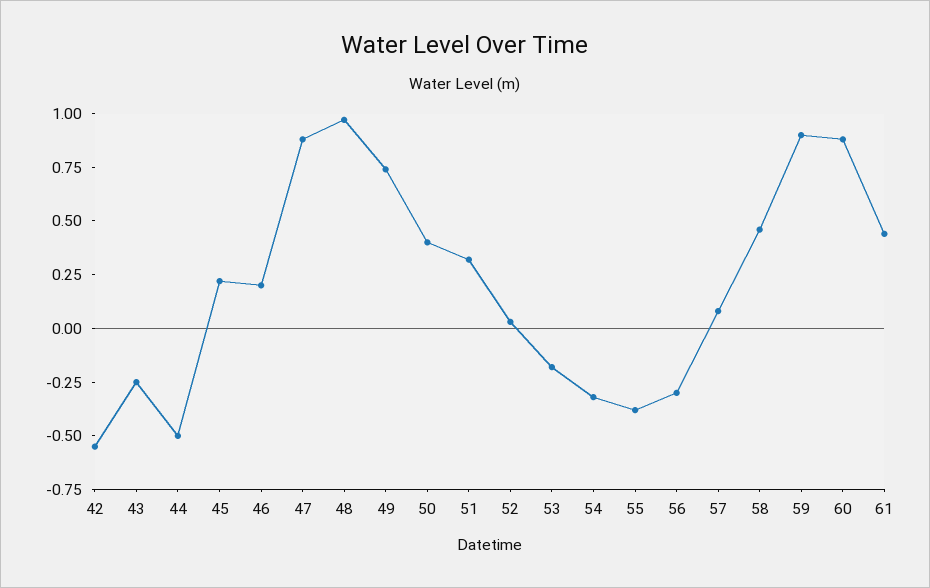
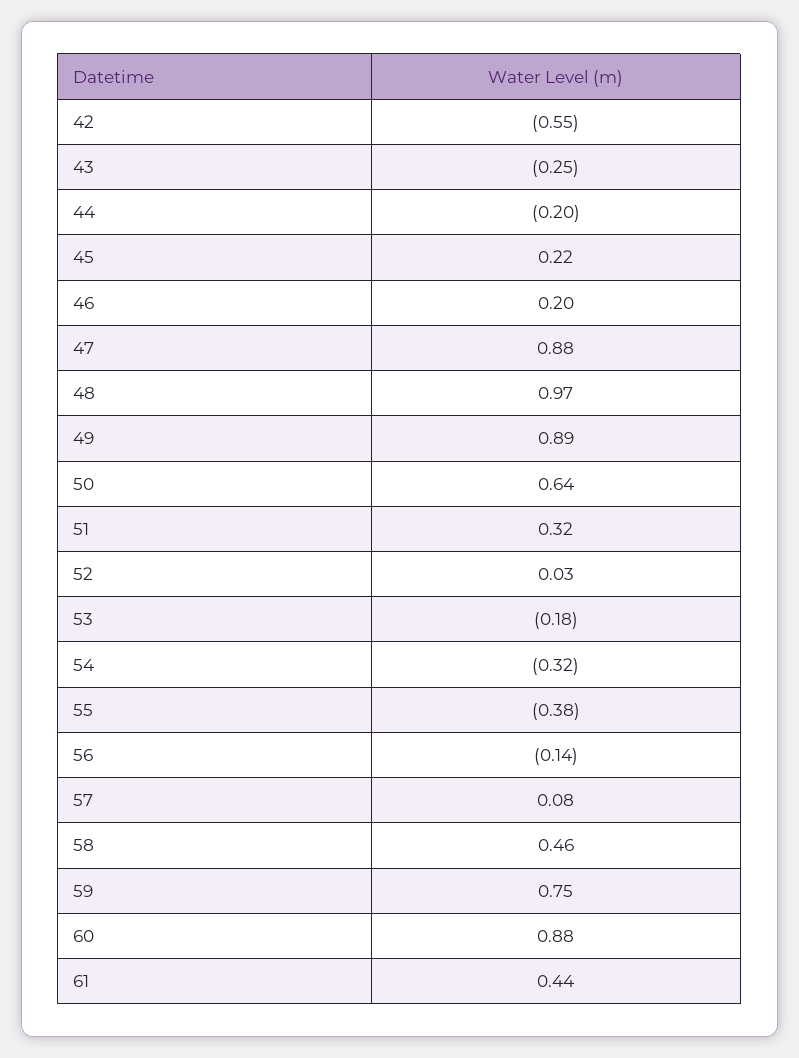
44: -0.5 -> -0.2
49: 0.75 -> 0.89
50: 0.4 -> 0.64
56: -0.3 -> -0.14
59: 0.9 -> 0.75

